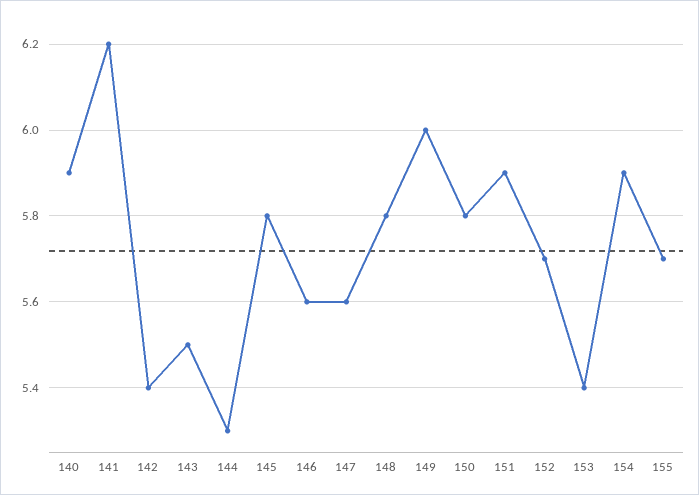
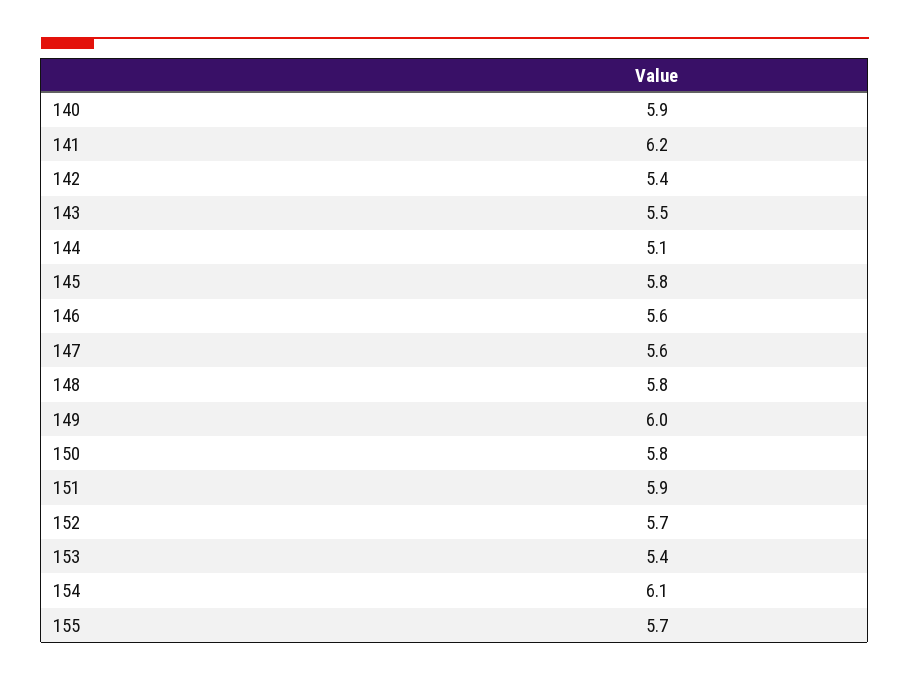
144: 5.3 -> 5.1
154: 5.9 -> 6.1

